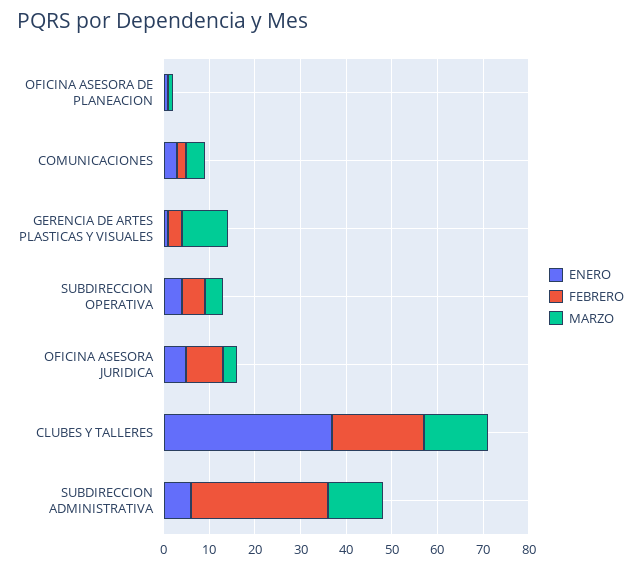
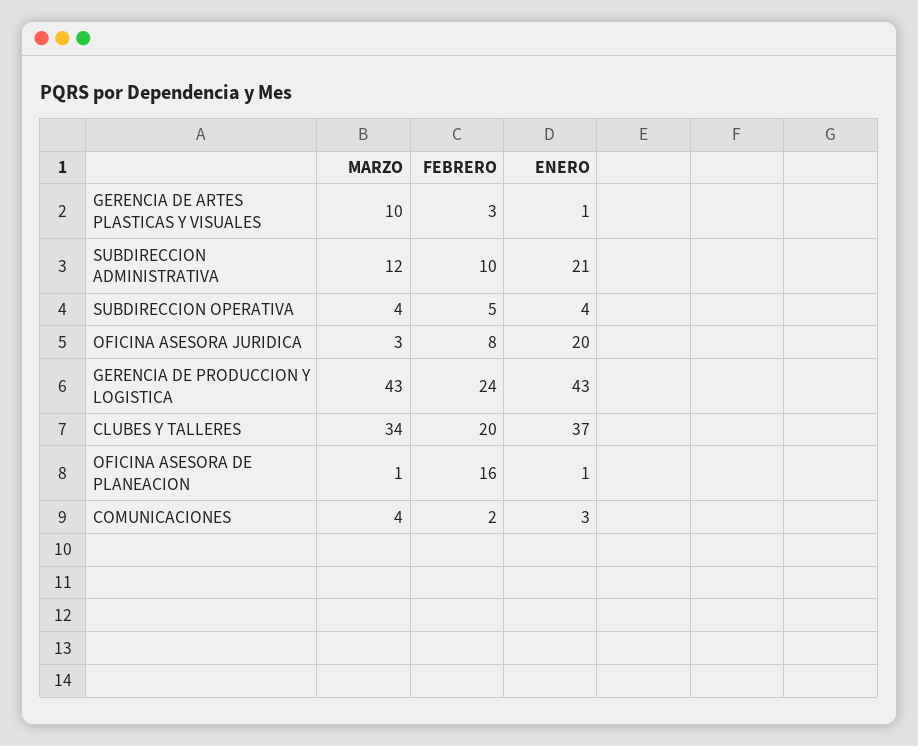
FEBRERO, OFICINA ASESORA DE PLANEACION: 0 -> 16
ENERO, OFICINA ASESORA JURIDICA: 5 -> 20
MARZO, CLUBES Y TALLERES: 15 -> 34
ENERO, SUBDIRECCION ADMINISTRATIVA: 5 -> 21
FEBRERO, SUBDIRECCION ADMINISTRATIVA: 30 -> 10
MARZO, GERENCIA DE PRODUCCION Y LOGISTICA: none -> 43
FEBRERO, GERENCIA DE PRODUCCION Y LOGISTICA: none -> 24
ENERO, GERENCIA DE PRODUCCION Y LOGISTICA: none -> 43

